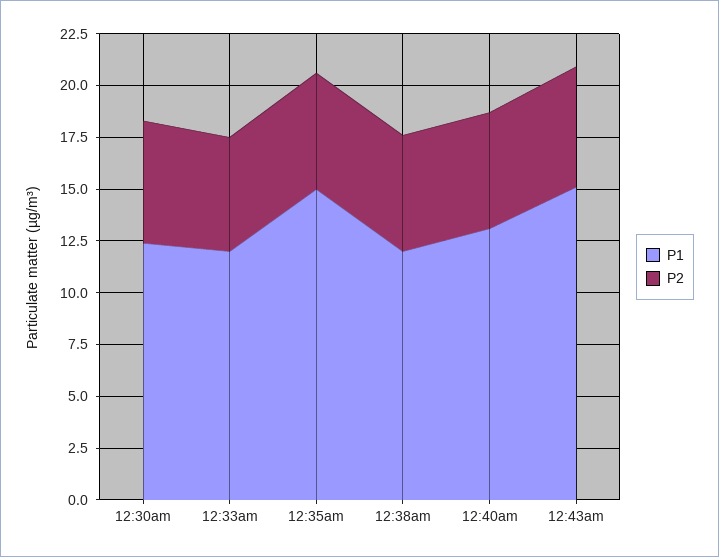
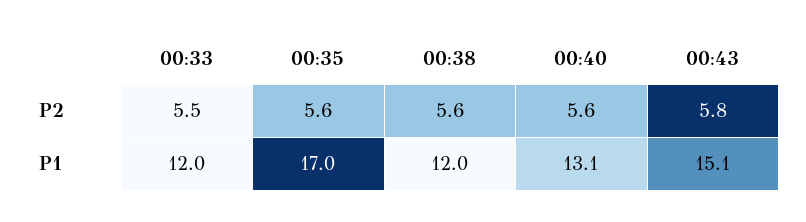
P1, 12:30am: 12.5 -> none
P2, 12:30am: 6 -> none
P1, 12:35am: 15 -> 17

